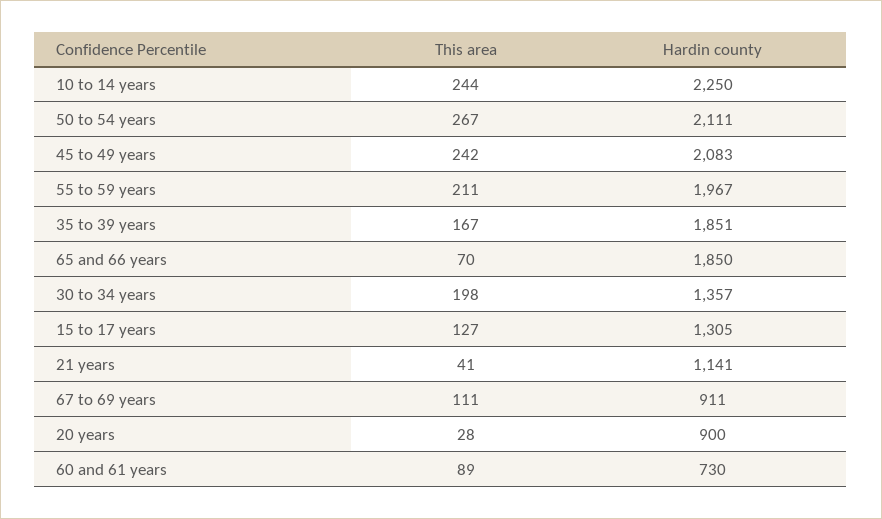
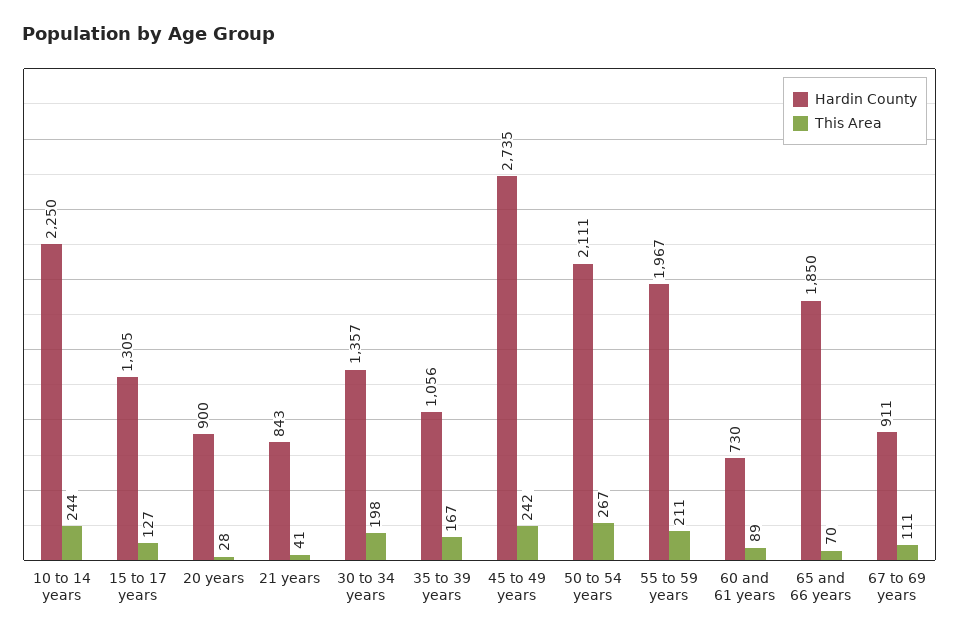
Hardin county, 45 to 49 years: 2083 -> 2735
Hardin county, 35 to 39 years: 1851 -> 1056
Hardin county, 21 years: 1141 -> 843

